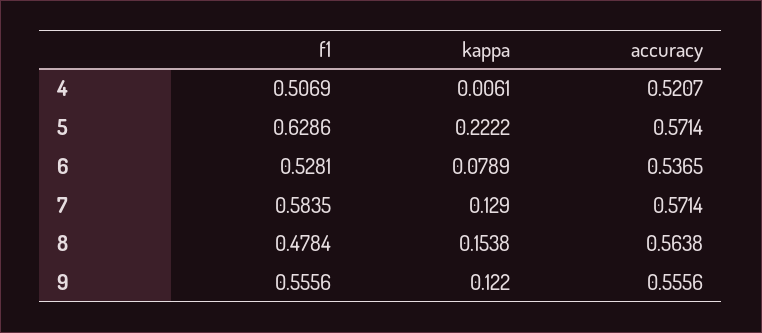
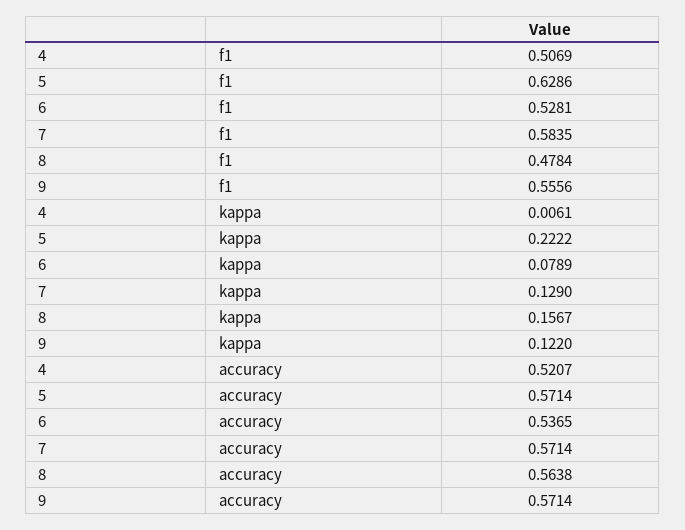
kappa, 8: 0.1538 -> 0.1567
accuracy, 9: 0.5556 -> 0.5714

